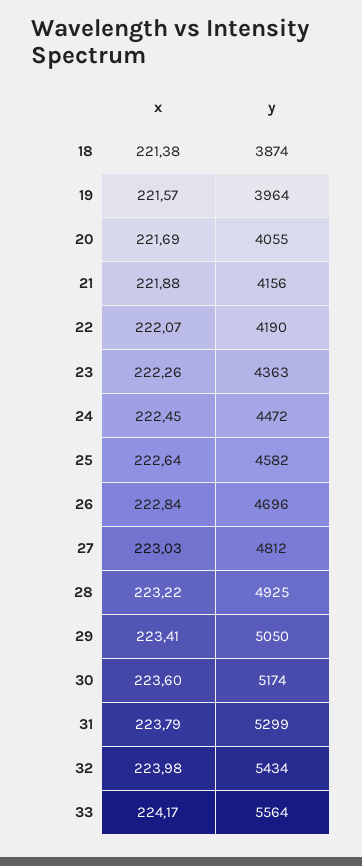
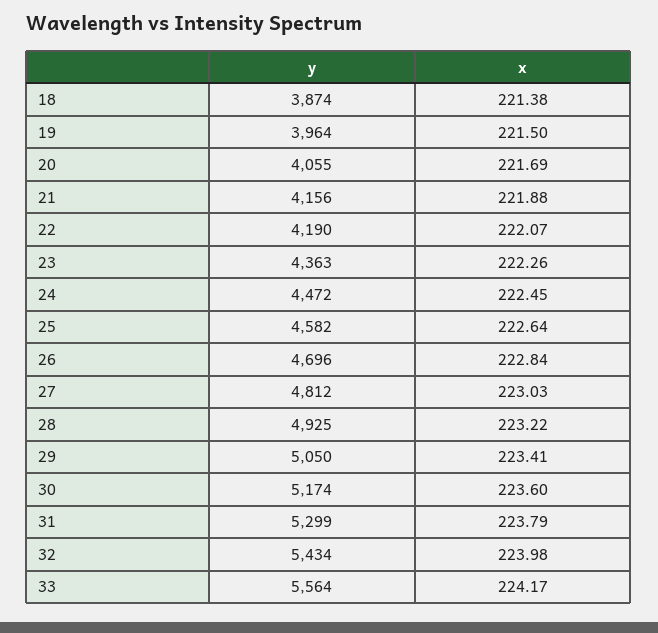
x, 19: 221.57 -> 221.5

